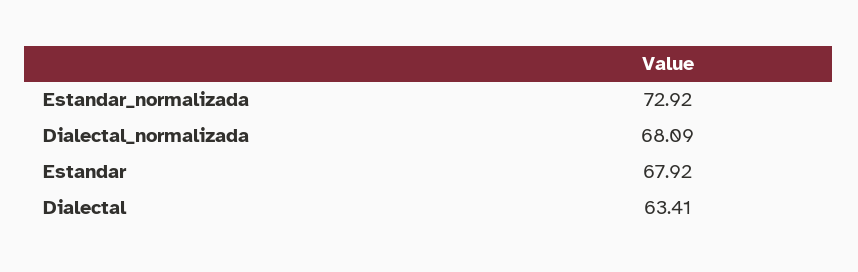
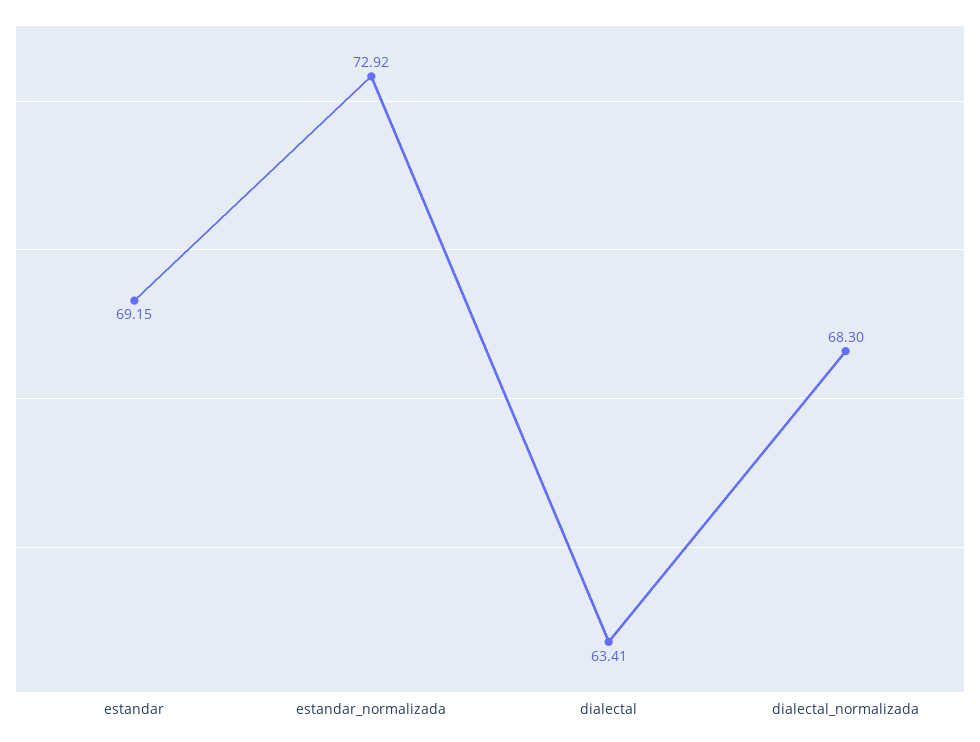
Dialectal_normalizada: 68.09 -> 68.3
Estandar: 67.92 -> 69.15

